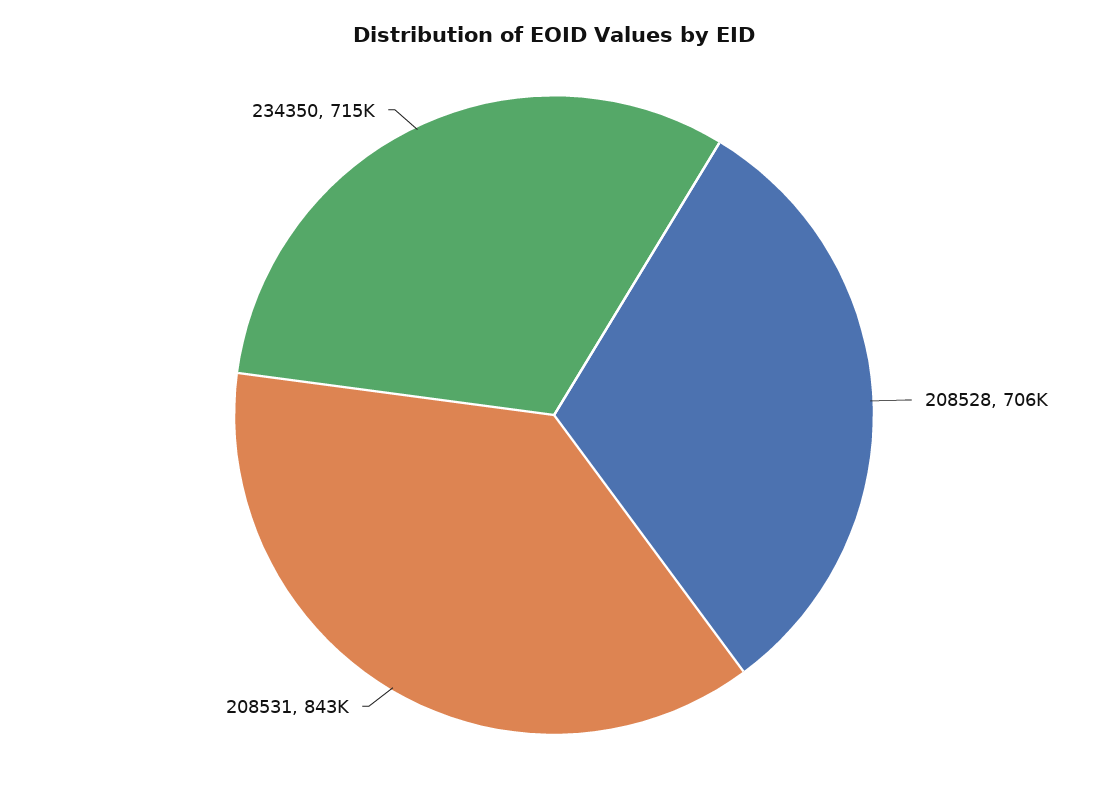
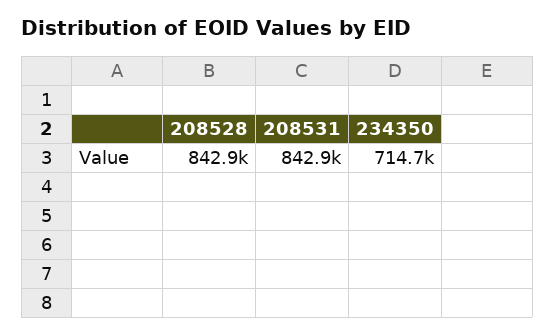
208528: 706000 -> 842900

